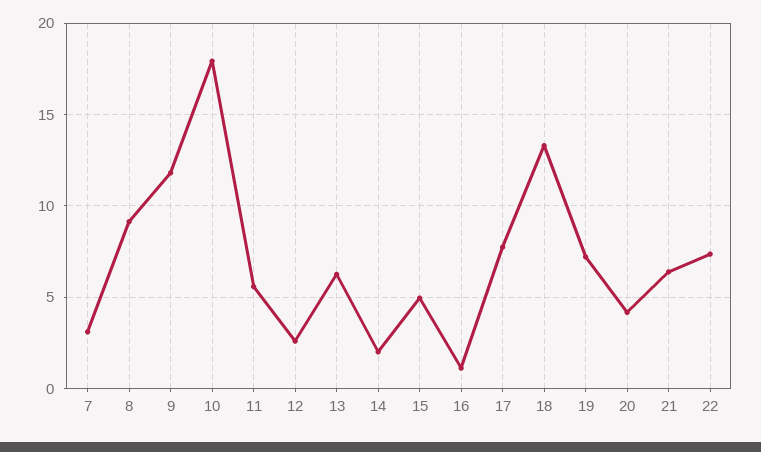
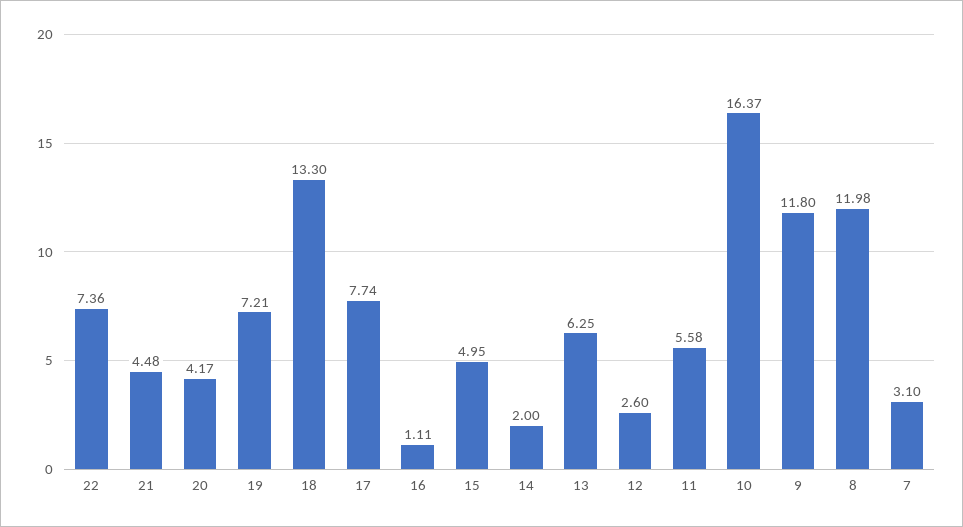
8: 9 -> 11.98
10: 18 -> 16.37
21: 6.5 -> 4.48

